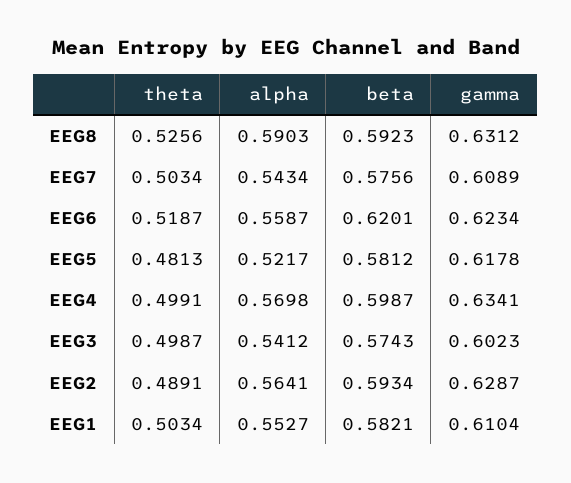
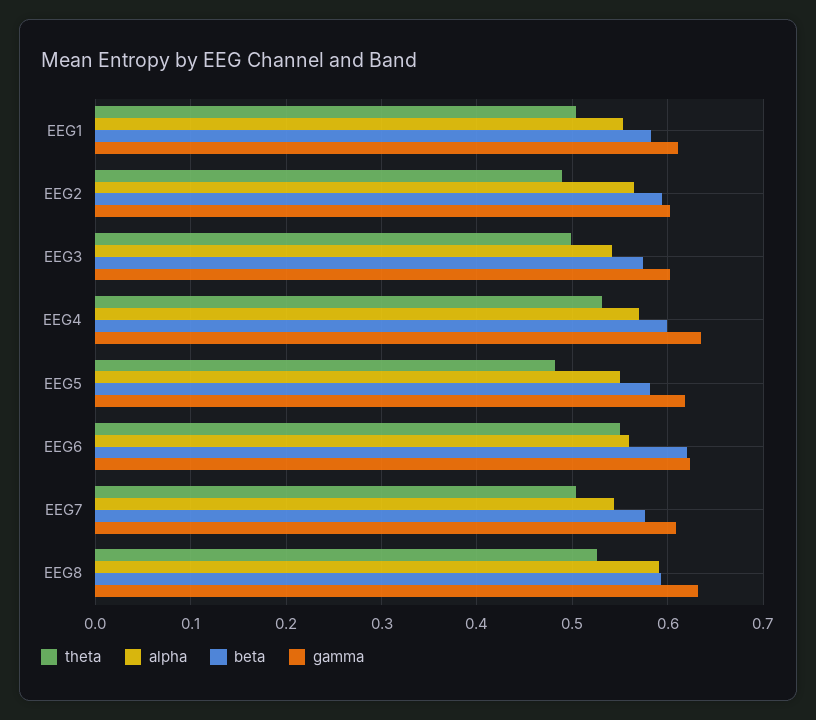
theta, EEG6: 0.5187 -> 0.55
alpha, EEG5: 0.5217 -> 0.55
theta, EEG4: 0.4991 -> 0.53
gamma, EEG2: 0.6287 -> 0.6

